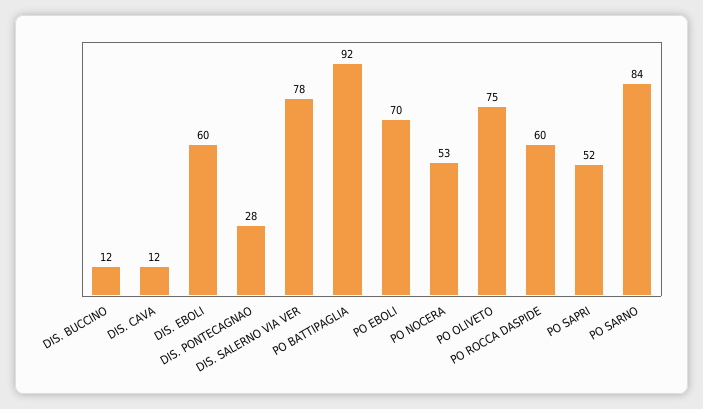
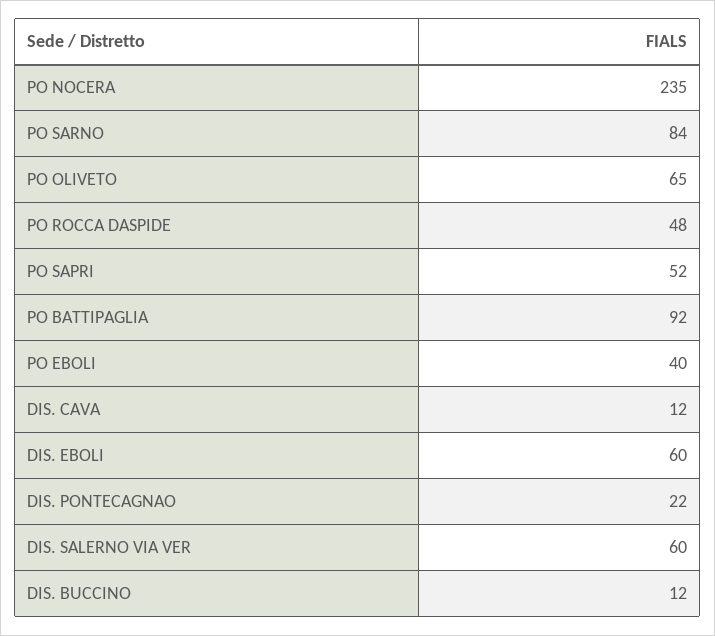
DIS. PONTECAGNAO: 28 -> 22
DIS. SALERNO VIA VER: 78 -> 60
PO EBOLI: 70 -> 40
PO NOCERA: 53 -> 235
PO OLIVETO: 75 -> 65
PO ROCCA DASPIDE: 60 -> 48

